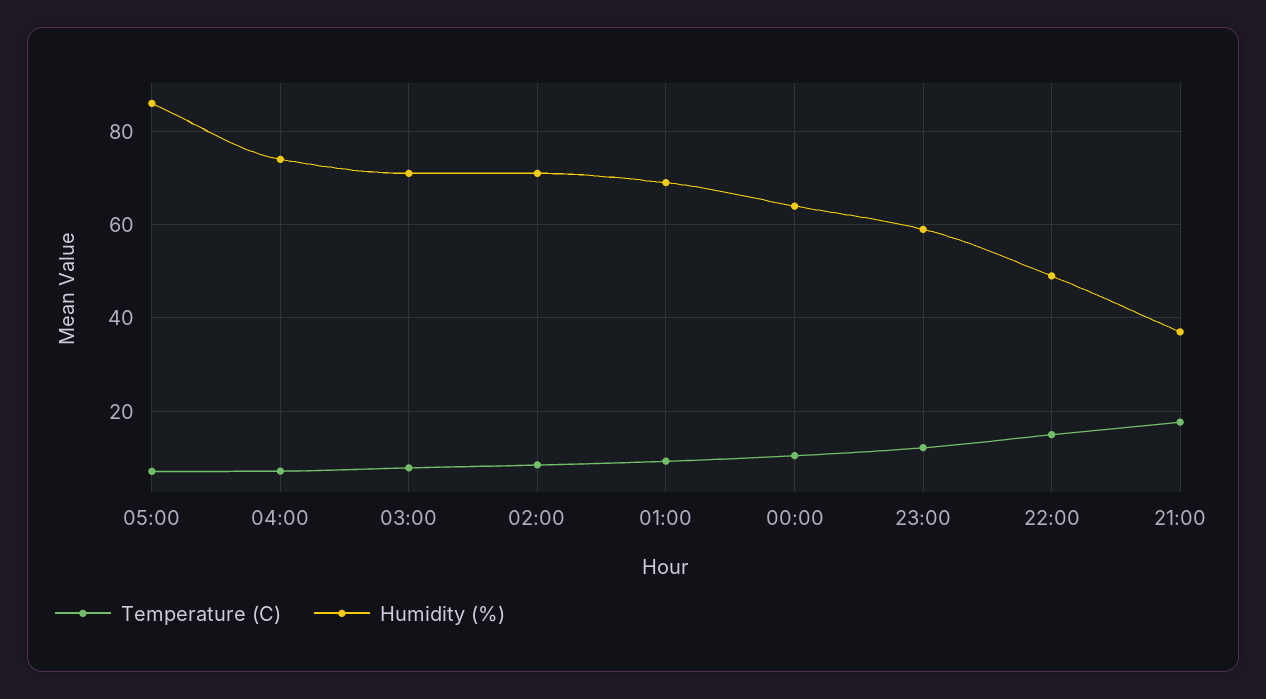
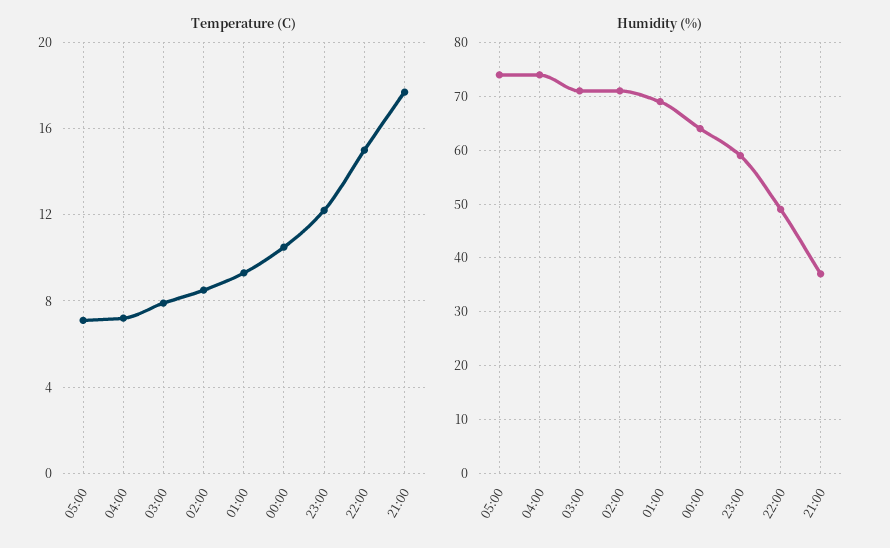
Humidity (%), 05:00: 86 -> 75

